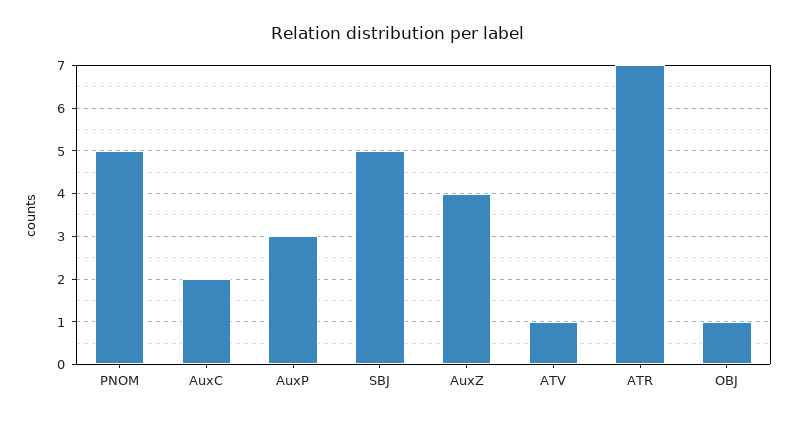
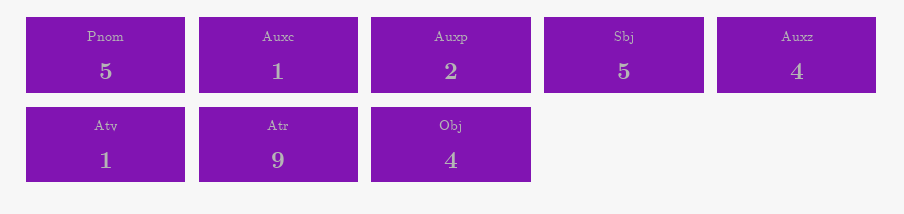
AuxC: 2 -> 1
AuxP: 3 -> 2
ATR: 7 -> 9
OBJ: 1 -> 4

